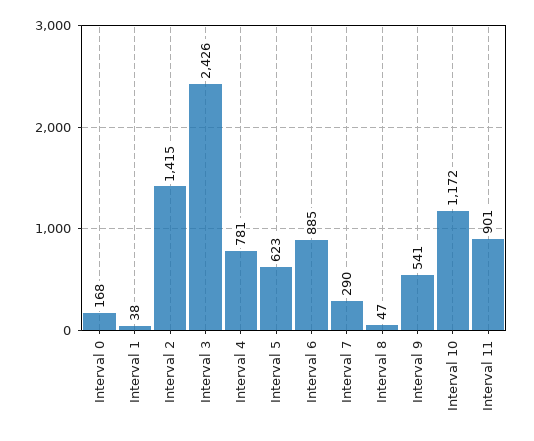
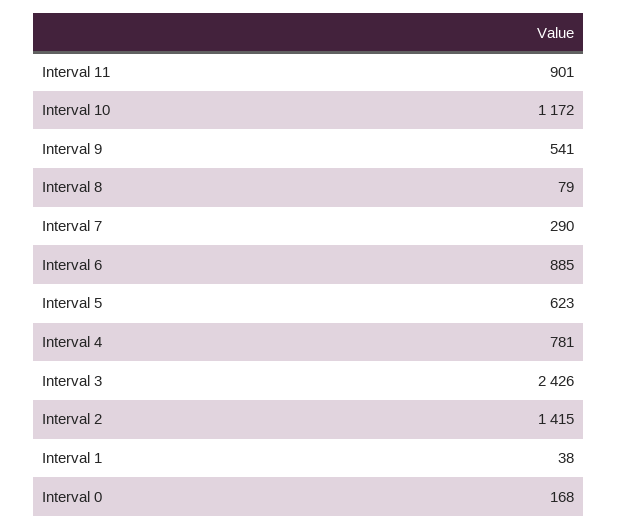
Interval 8: 47 -> 79

